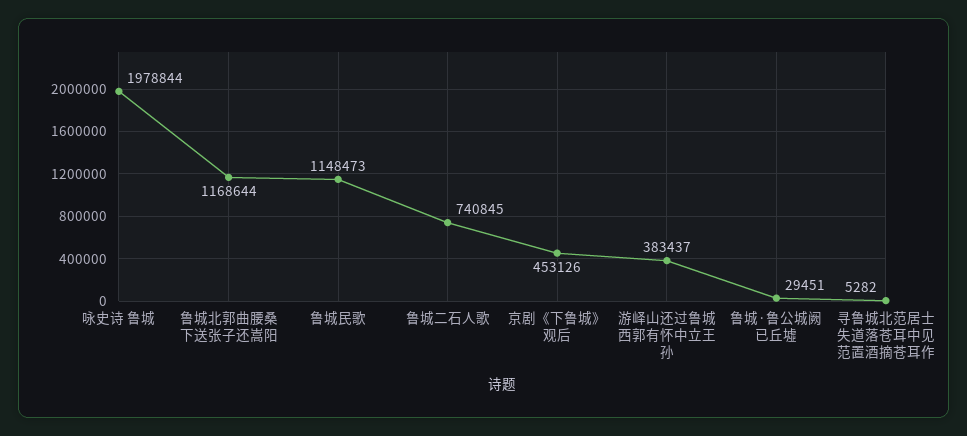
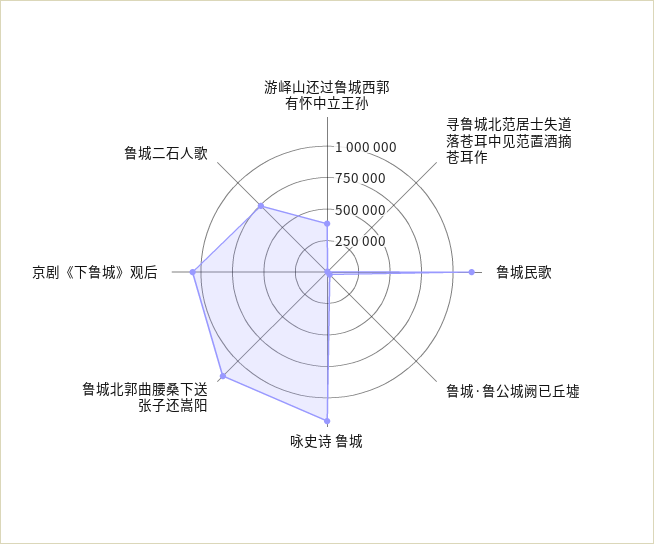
咏史诗 鲁城: 1978844 -> 1250000
京剧《下鲁城》观后: 453126 -> 1000000

